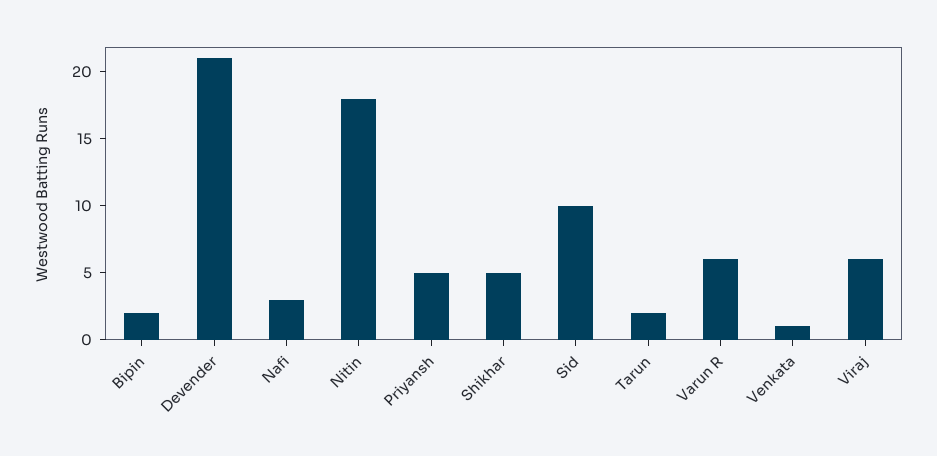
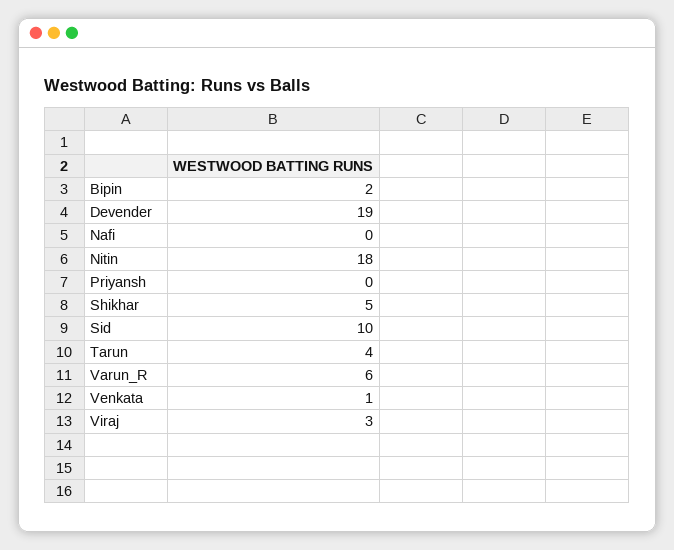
Devender: 21 -> 19
Nafi: 3 -> 0
Priyansh: 5 -> 0
Tarun: 2 -> 4
Viraj: 6 -> 3

